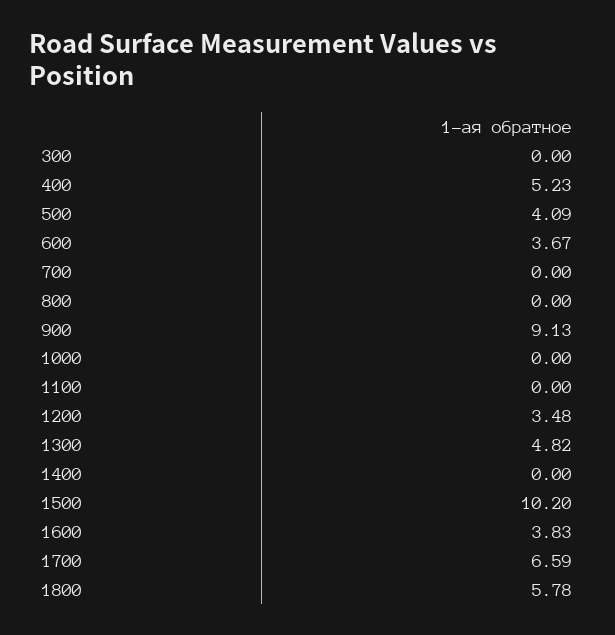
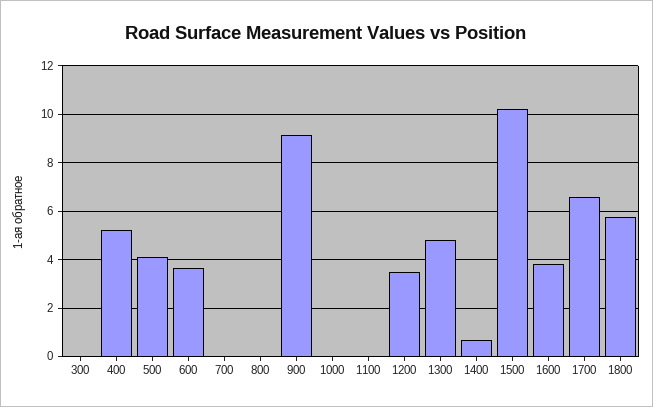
1400: 0 -> 0.75

